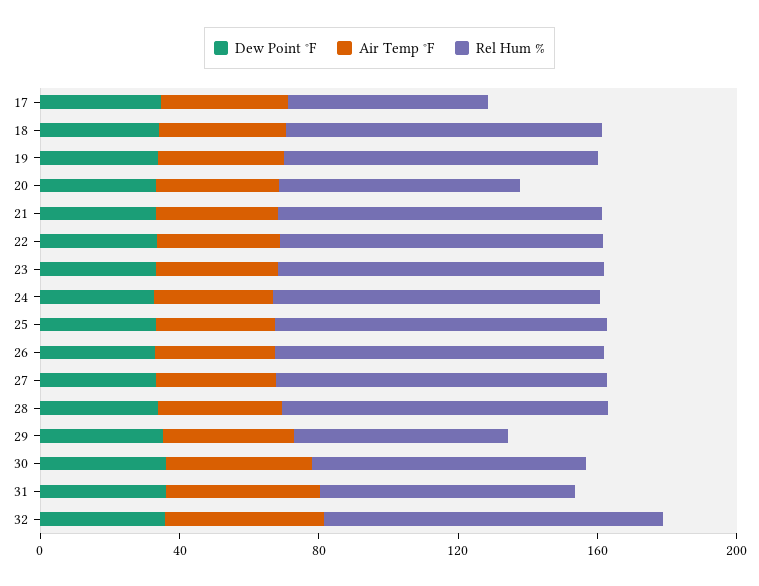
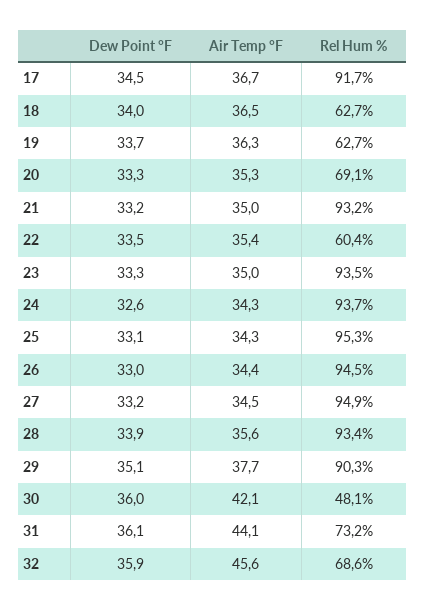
Rel Hum %, 17: 60 -> 91.7
Rel Hum %, 18: 90 -> 62.7
Rel Hum %, 19: 90 -> 62.7
Rel Hum %, 22: 90 -> 60.4
Rel Hum %, 29: 60 -> 90.3
Rel Hum %, 30: 80 -> 48.1
Rel Hum %, 32: 100 -> 68.6

